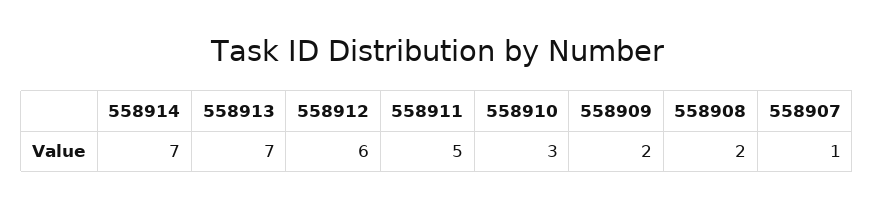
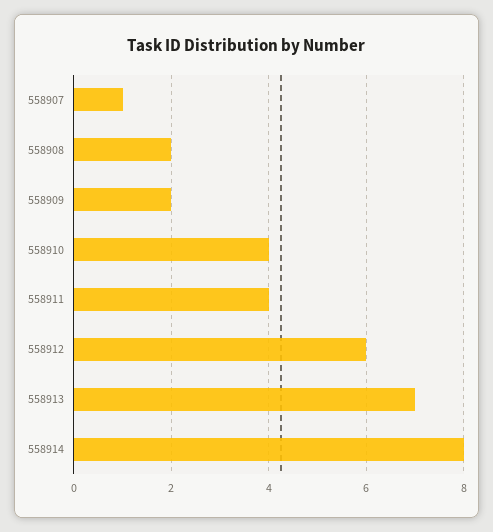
558914: 7 -> 8
558911: 5 -> 4
558910: 3 -> 4

